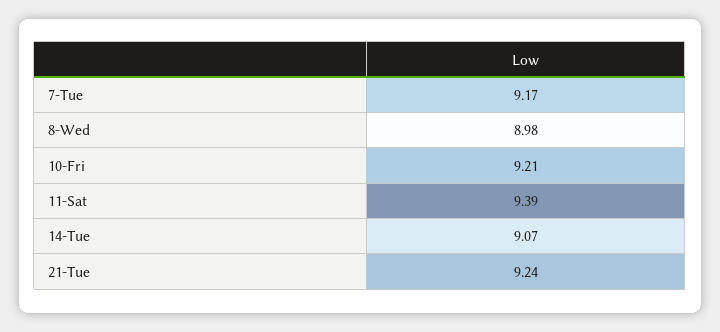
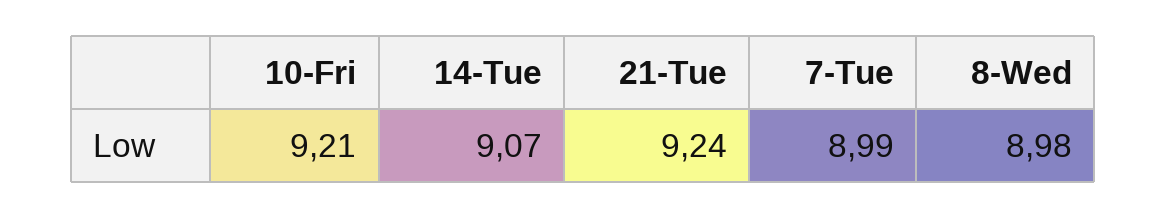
7-Tue: 9.17 -> 8.99
11-Sat: 9.39 -> none

